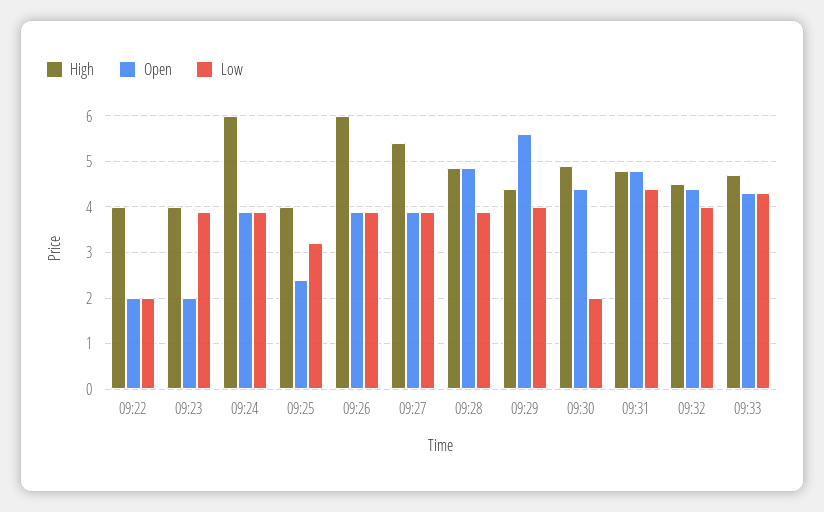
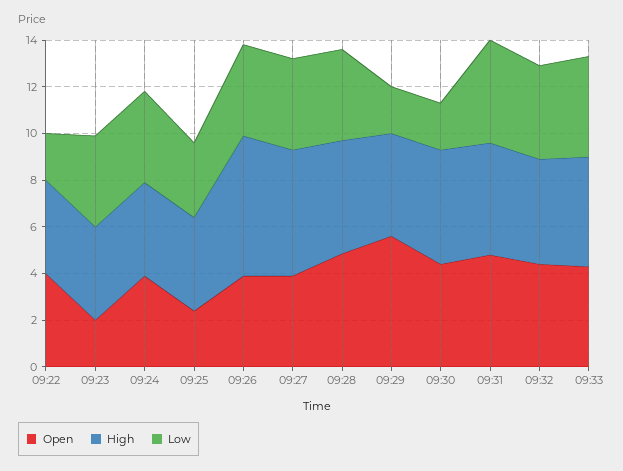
Open, 09:22: 2 -> 4
High, 09:24: 6 -> 4
Low, 09:29: 4 -> 2

